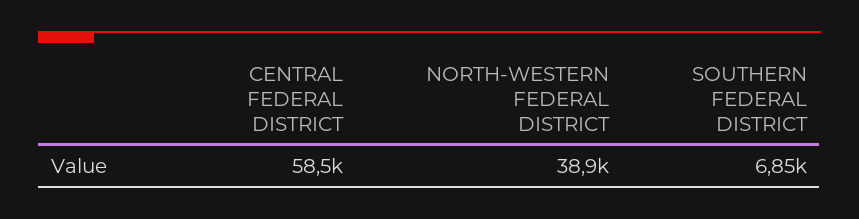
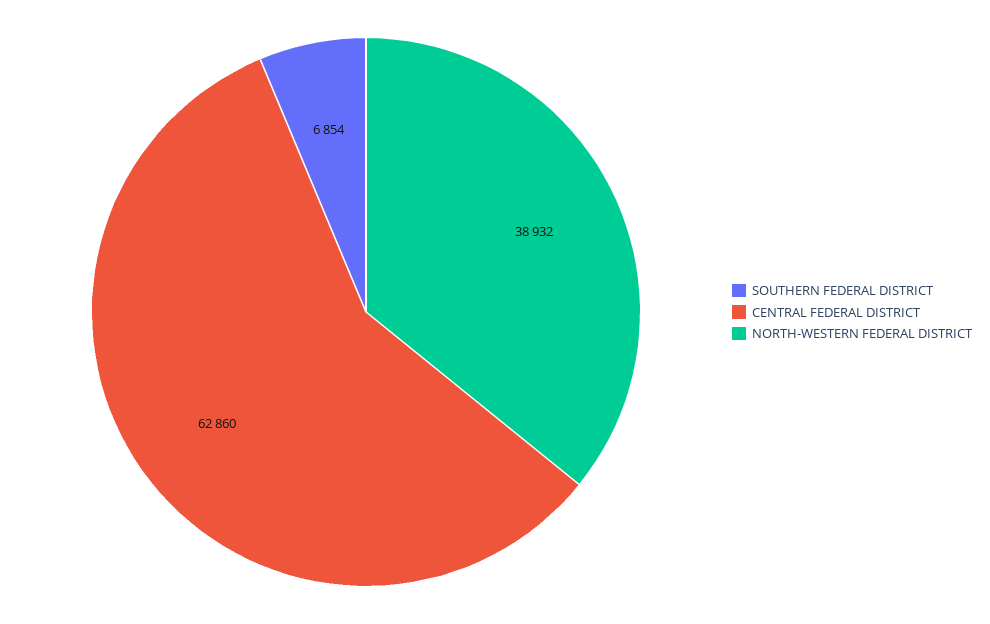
CENTRAL FEDERAL DISTRICT: 58500 -> 62860

